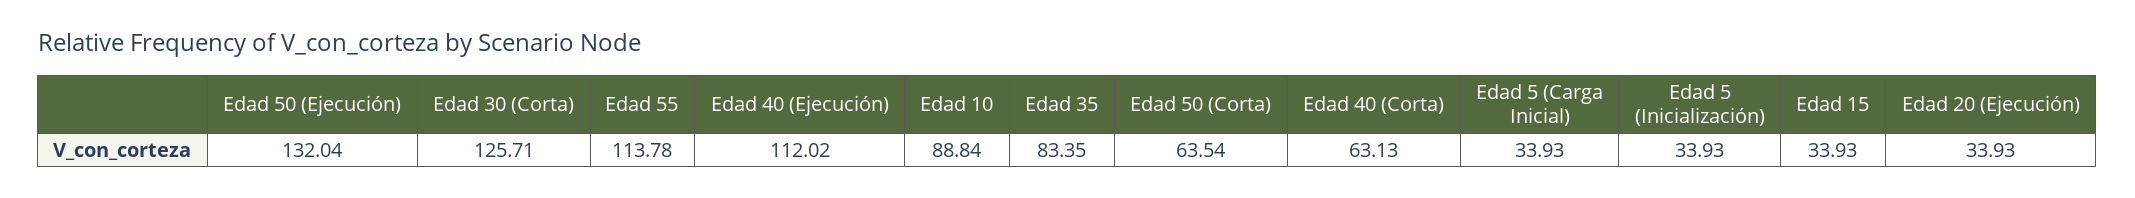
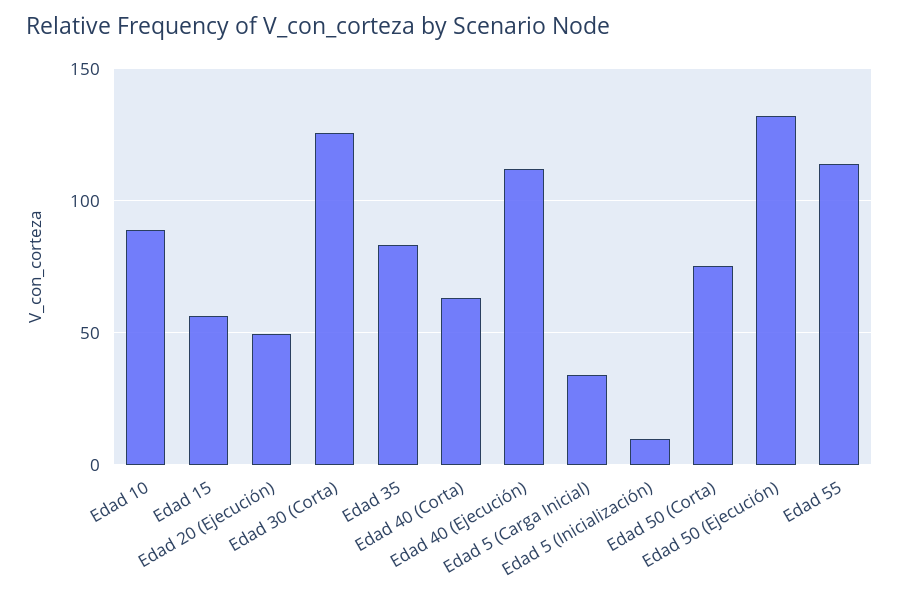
Edad 50 (Corta): 63.54 -> 75
Edad 5 (Inicialización): 33.93 -> 10
Edad 15: 33.93 -> 55
Edad 20 (Ejecución): 33.93 -> 50

